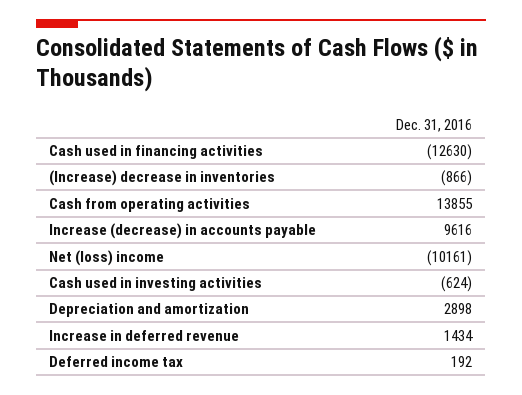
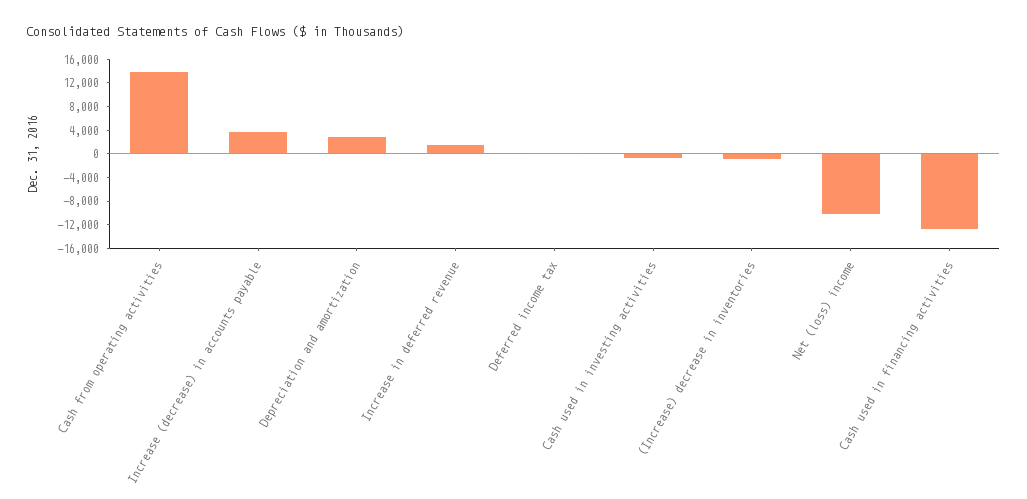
Increase (decrease) in accounts payable: 9616 -> 4000

